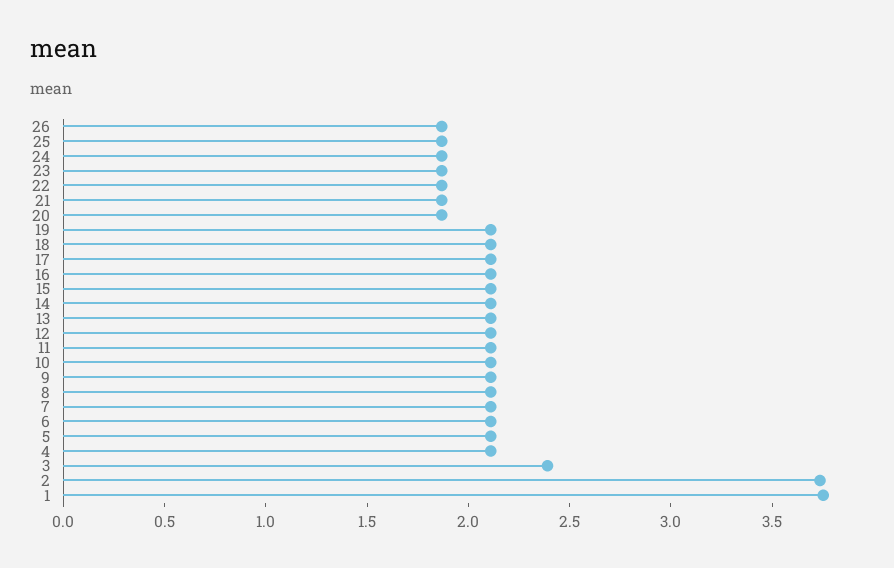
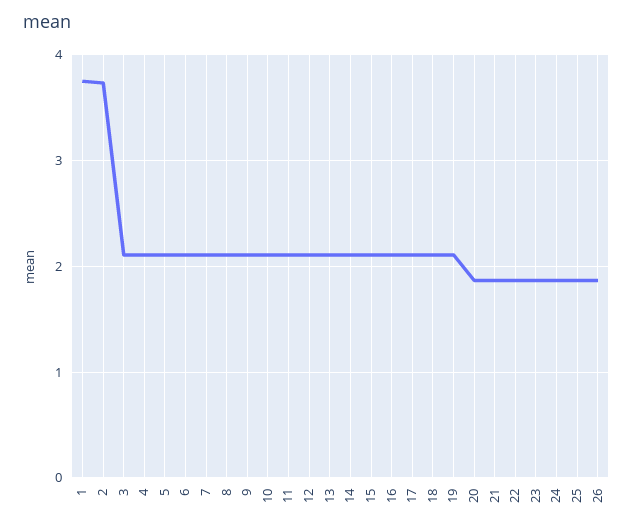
3: 2.4 -> 2.1

